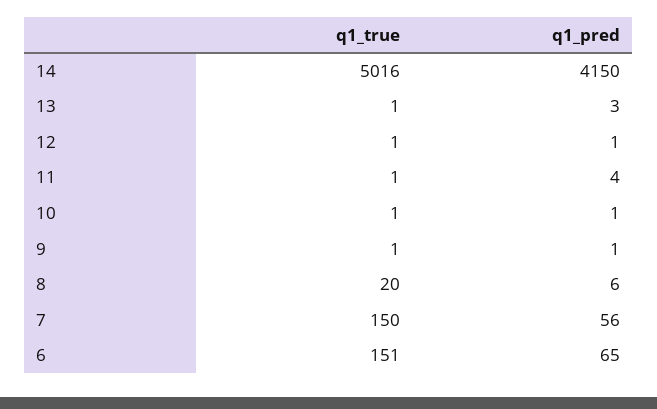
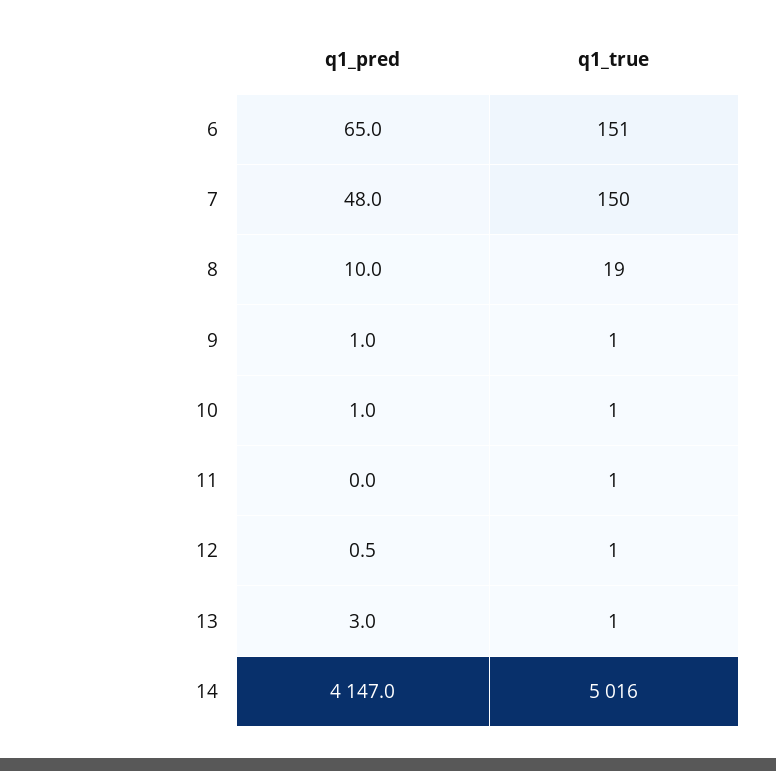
q1_pred, 14: 4150 -> 4147
q1_pred, 11: 4 -> 0
q1_true, 8: 20 -> 19
q1_pred, 8: 6 -> 10
q1_pred, 7: 56 -> 48

